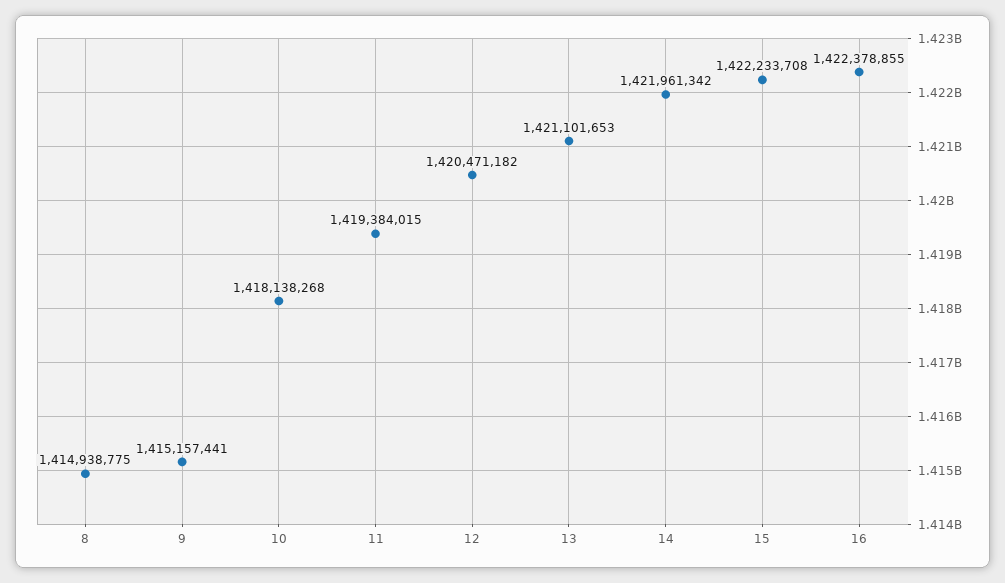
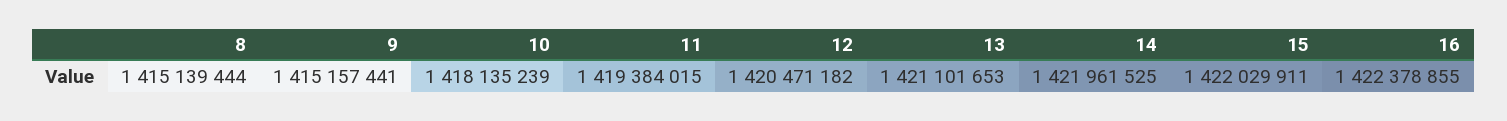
8: 1414938775 -> 1415139444
10: 1418138268 -> 1418135239
14: 1421961342 -> 1421961525
15: 1422233708 -> 1422029911

